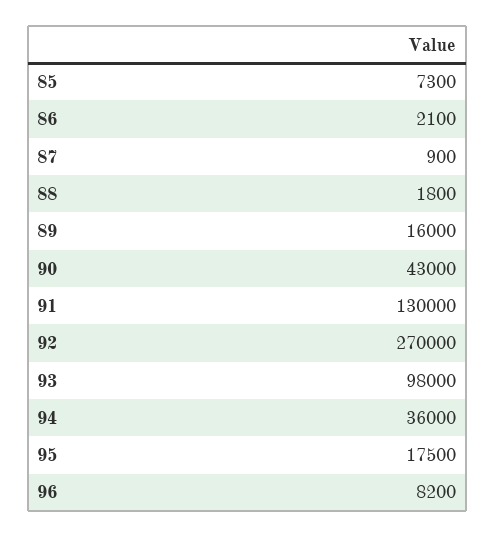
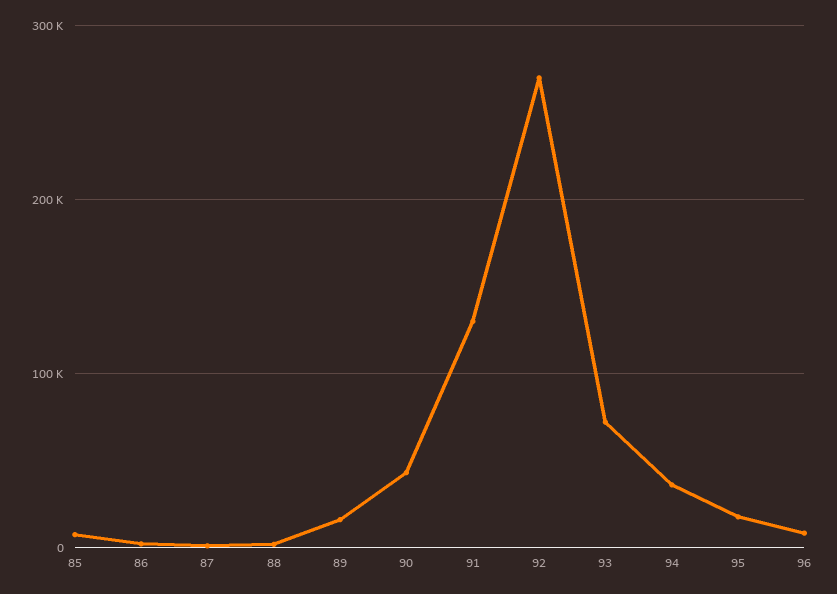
93: 98000 -> 70000

